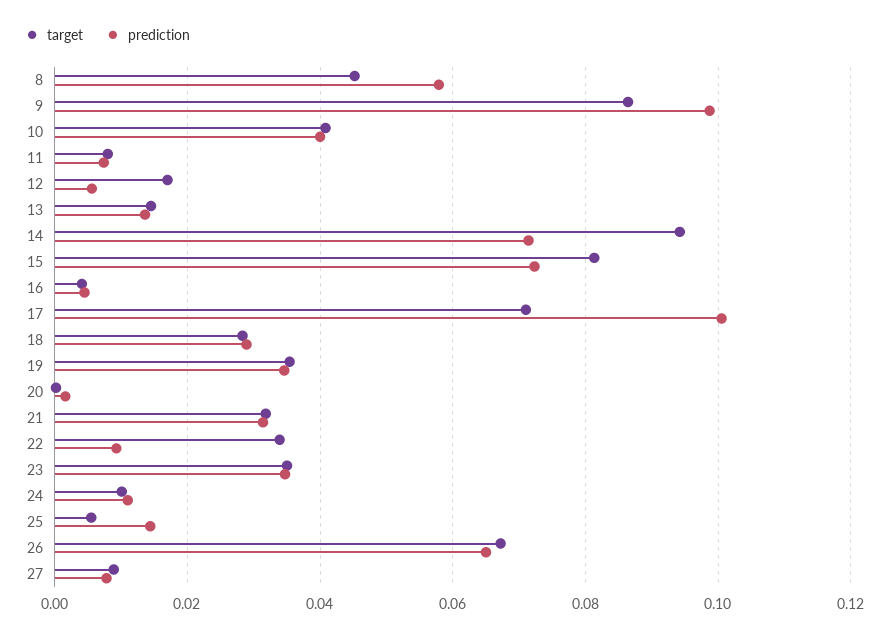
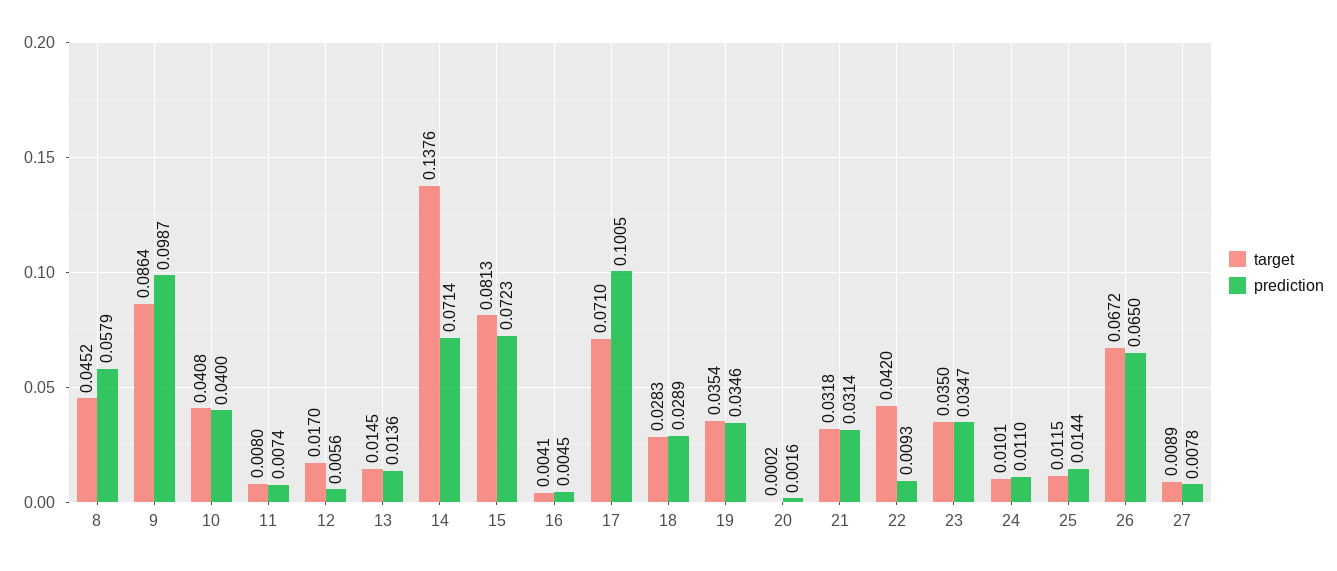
target, 14: 0.094 -> 0.1376
target, 22: 0.034 -> 0.042
target, 25: 0.006 -> 0.0115

